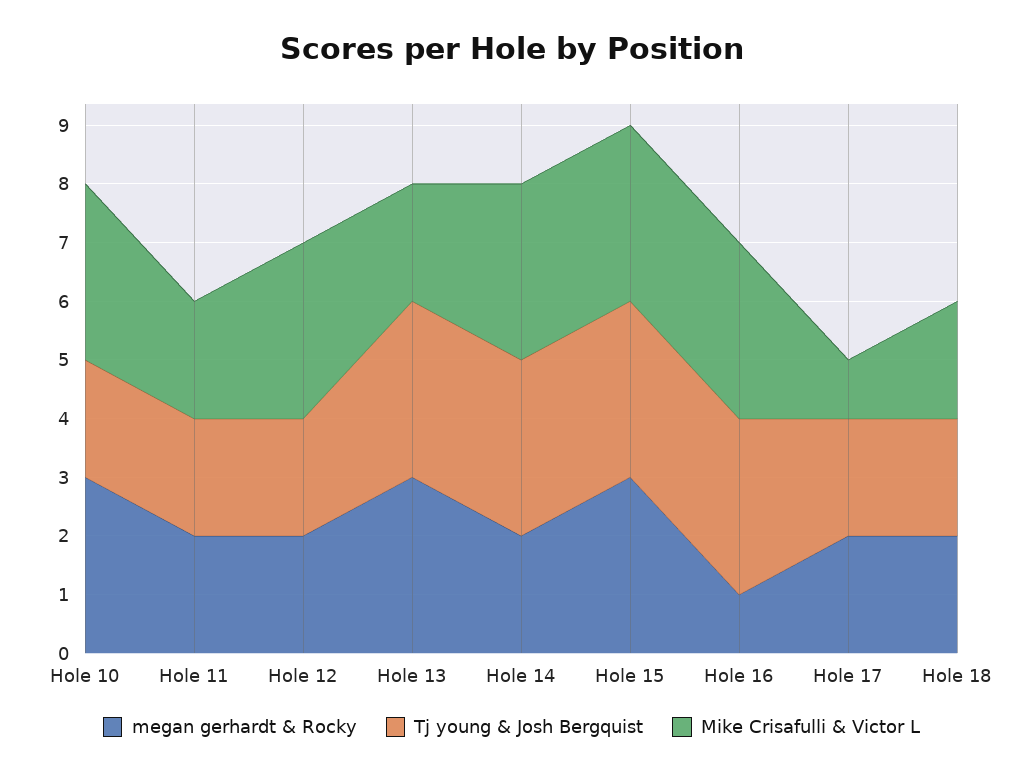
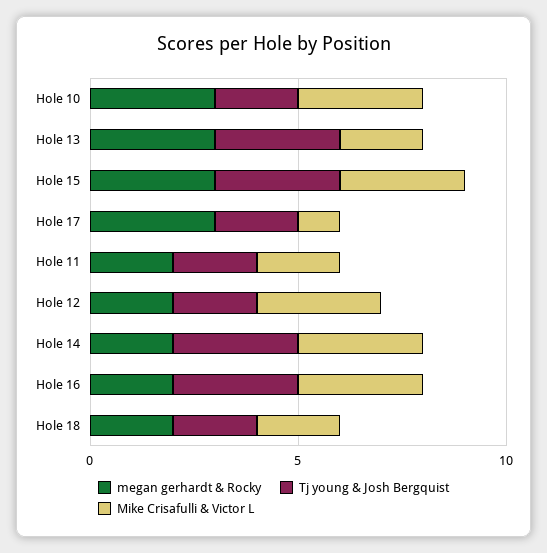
megan gerhardt & Rocky, Hole 16: 1 -> 2
megan gerhardt & Rocky, Hole 17: 2 -> 3

